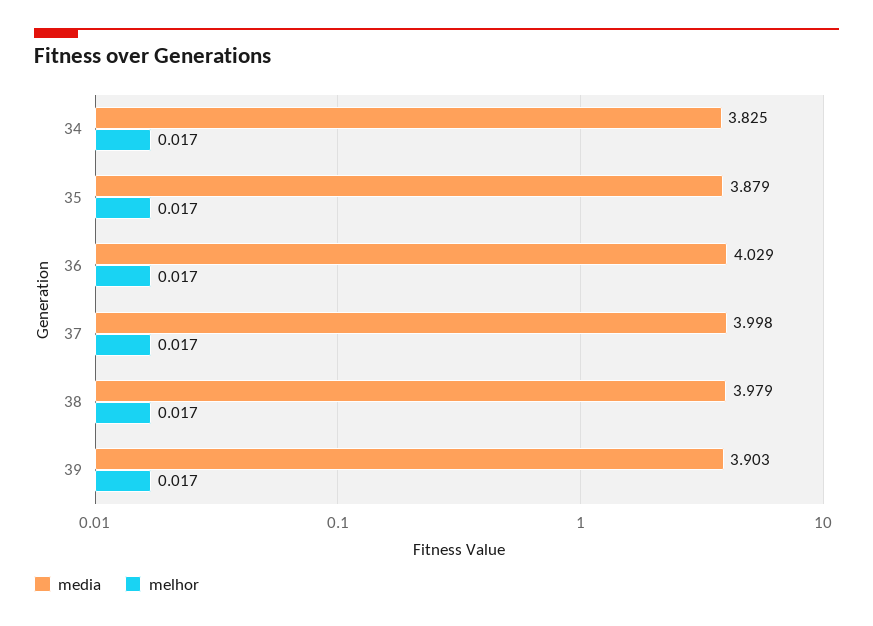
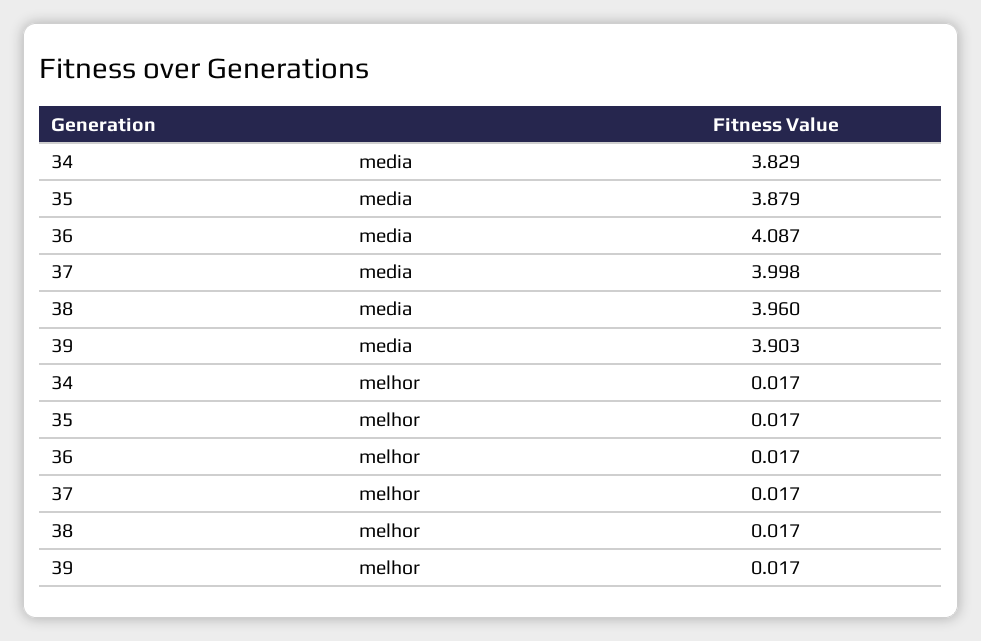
media, 34: 3.825 -> 3.829
media, 36: 4.029 -> 4.087
media, 38: 3.979 -> 3.96

